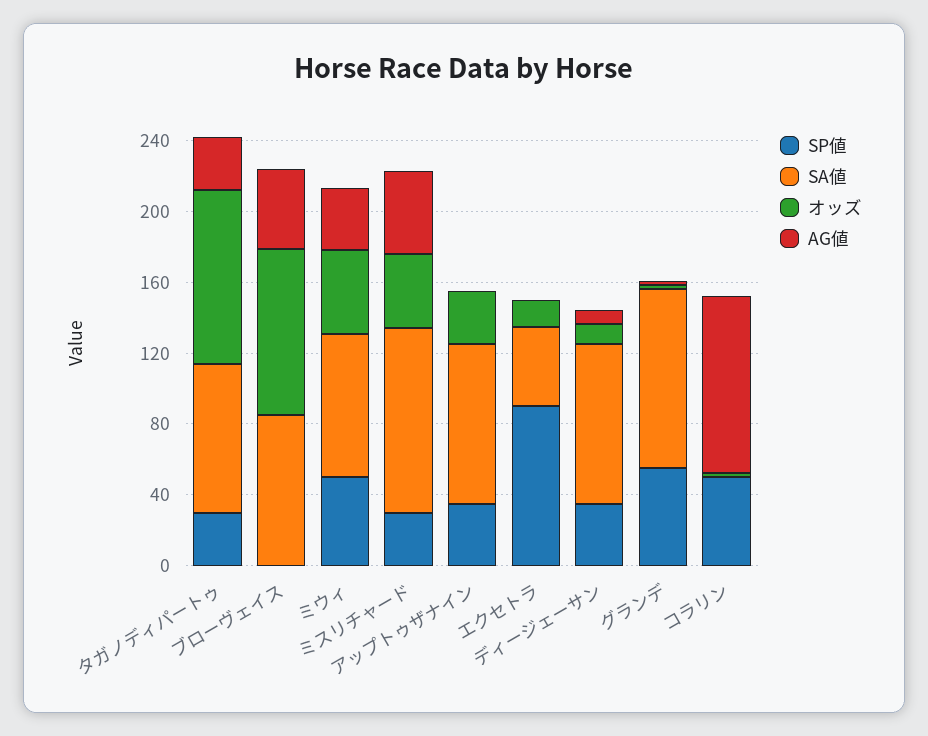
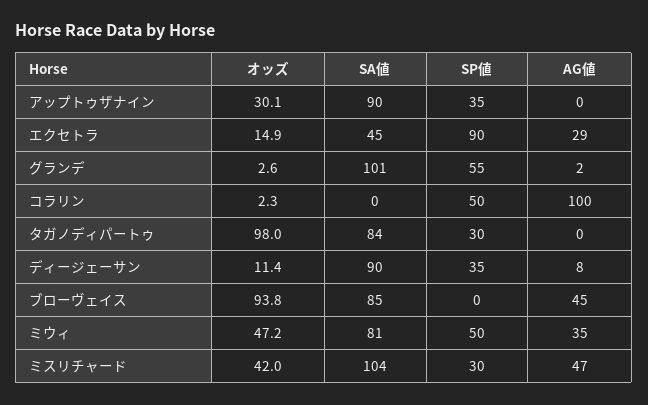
AG値, タガノディパートゥ: 30 -> 0
AG値, エクセトラ: 0 -> 29

